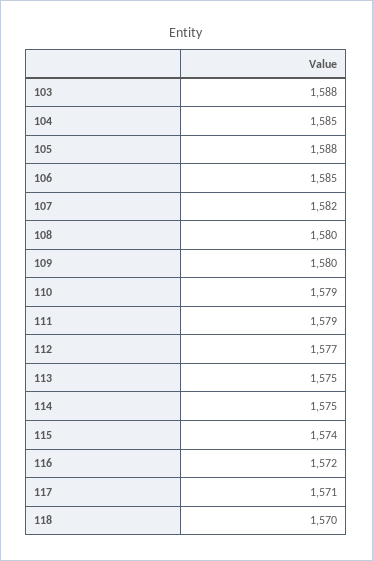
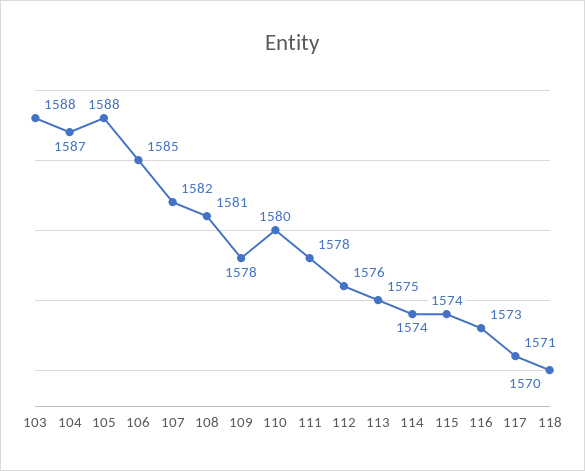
104: 1585 -> 1587
108: 1580 -> 1581
109: 1580 -> 1578
110: 1579 -> 1580
111: 1579 -> 1578
112: 1577 -> 1576
114: 1575 -> 1574
116: 1572 -> 1573

